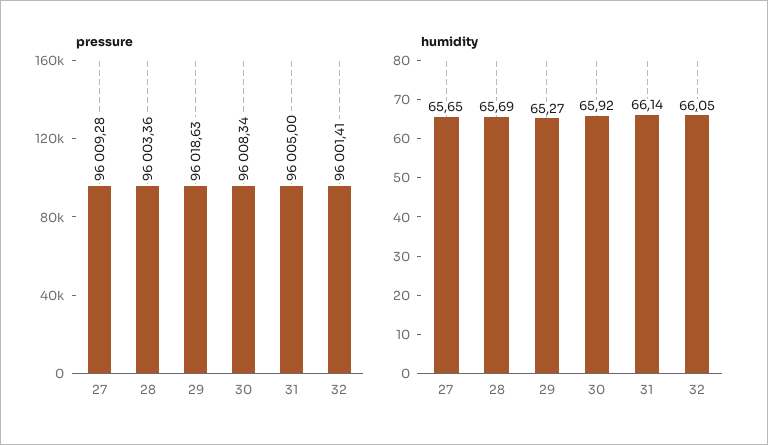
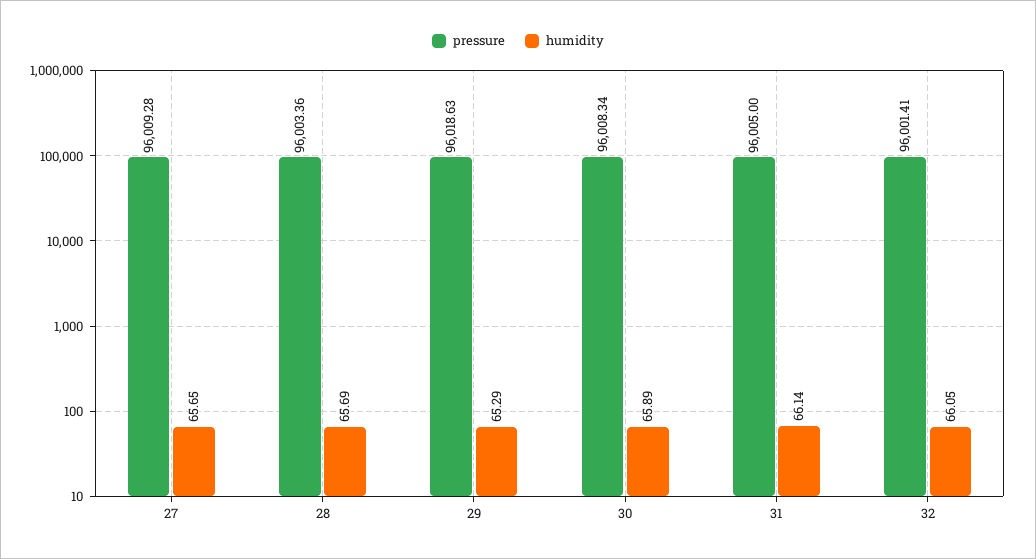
humidity, 29: 65.27 -> 65.29
humidity, 30: 65.92 -> 65.89

